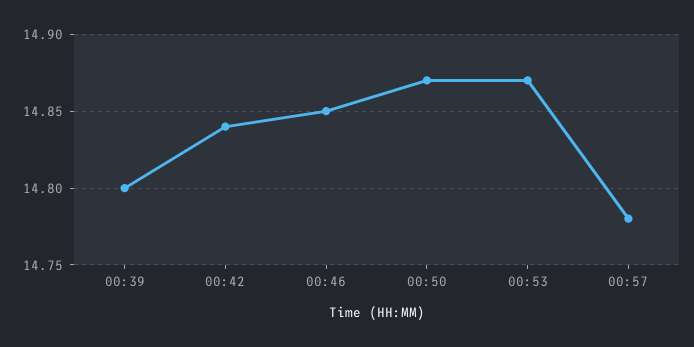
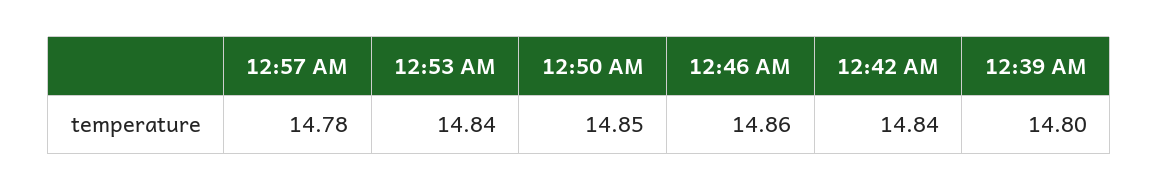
00:46: 14.85 -> 14.86
00:50: 14.87 -> 14.85
00:53: 14.87 -> 14.84

